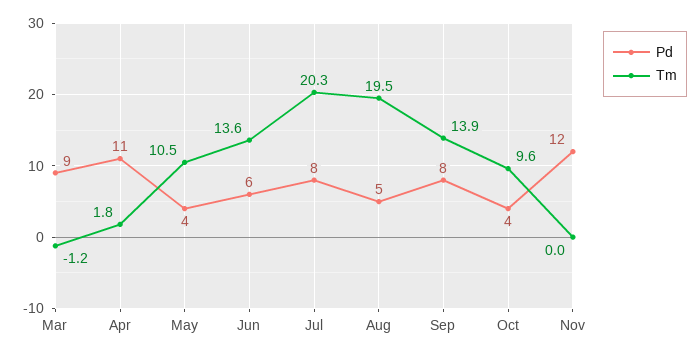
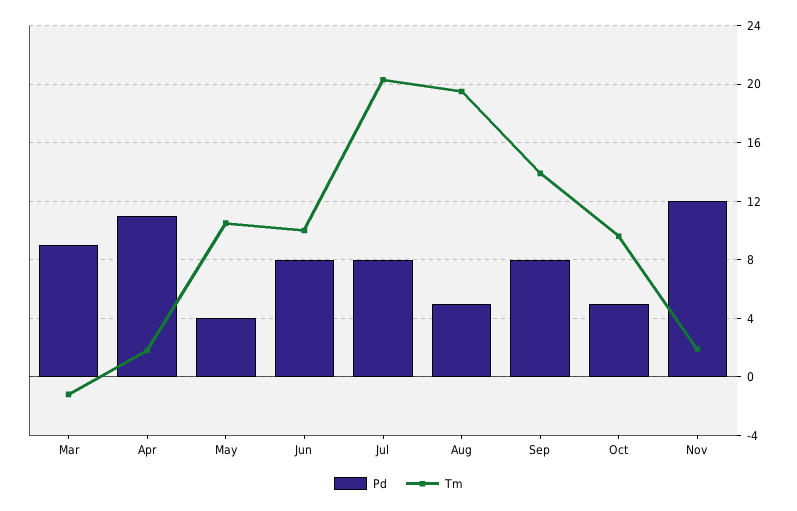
Pd, Jun: 6 -> 8
Tm, Jun: 13.6 -> 10
Pd, Oct: 4 -> 5
Tm, Nov: 0 -> 2

